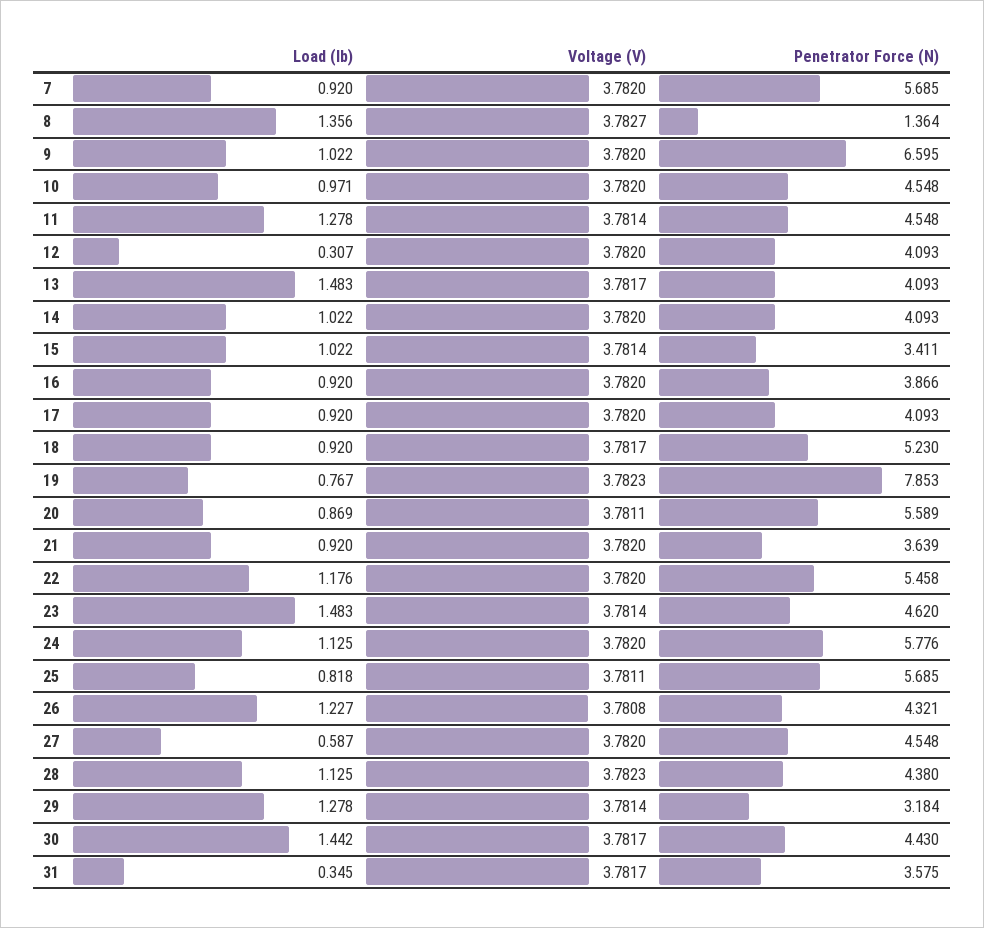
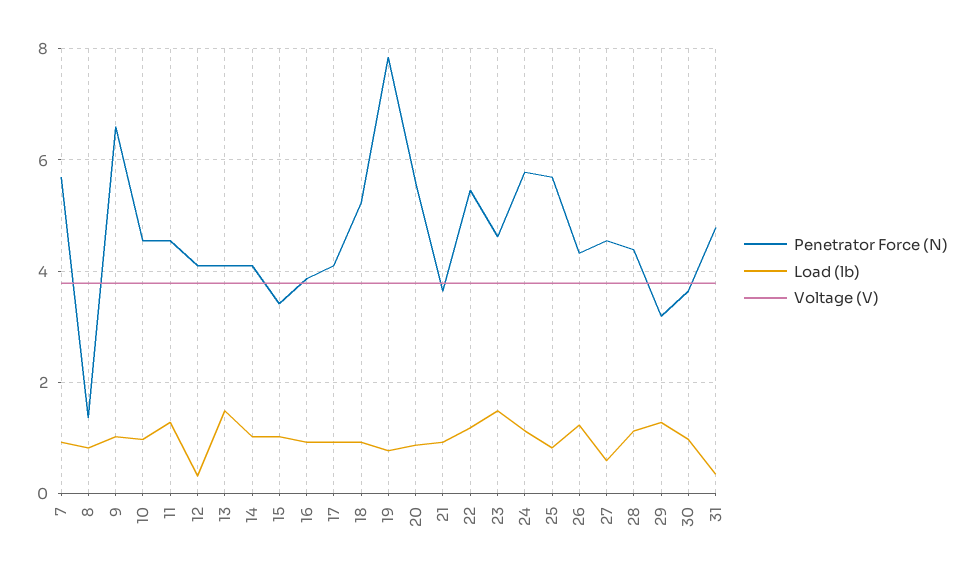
Load (lb), 8: 1.356 -> 0.8
Load (lb), 30: 1.442 -> 1
Penetrator Force (N), 30: 4.43 -> 3.6
Penetrator Force (N), 31: 3.575 -> 4.8

